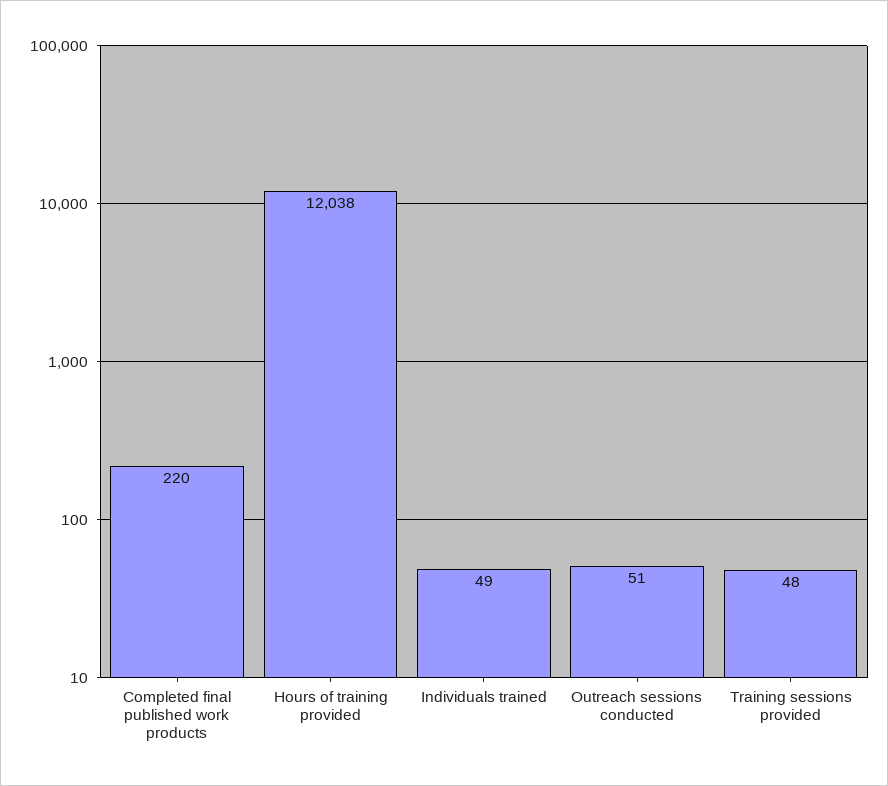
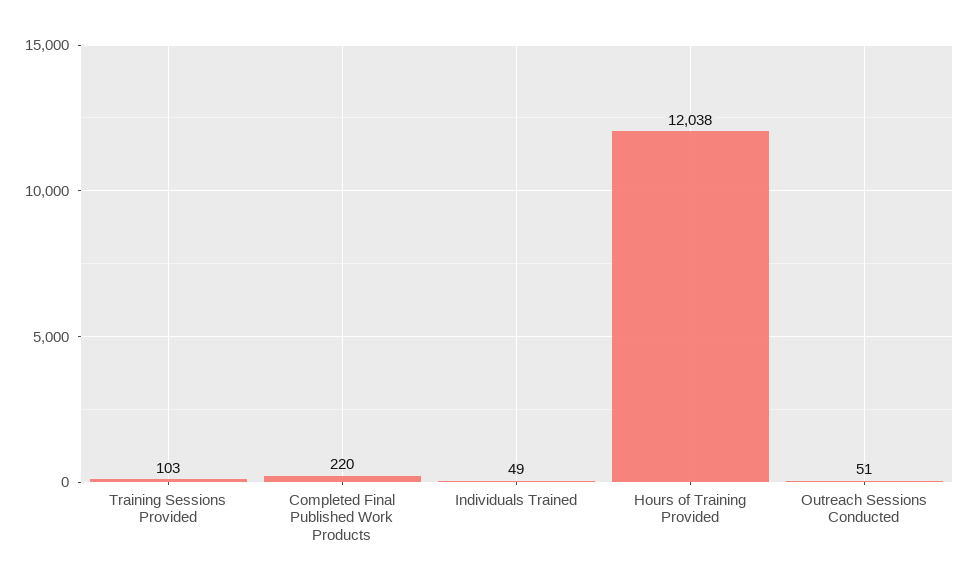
Training sessions provided: 48 -> 103

